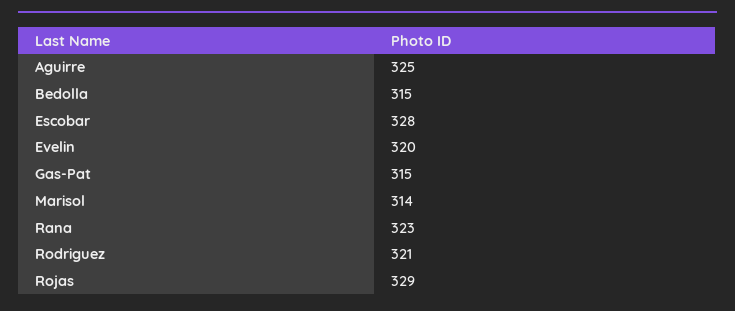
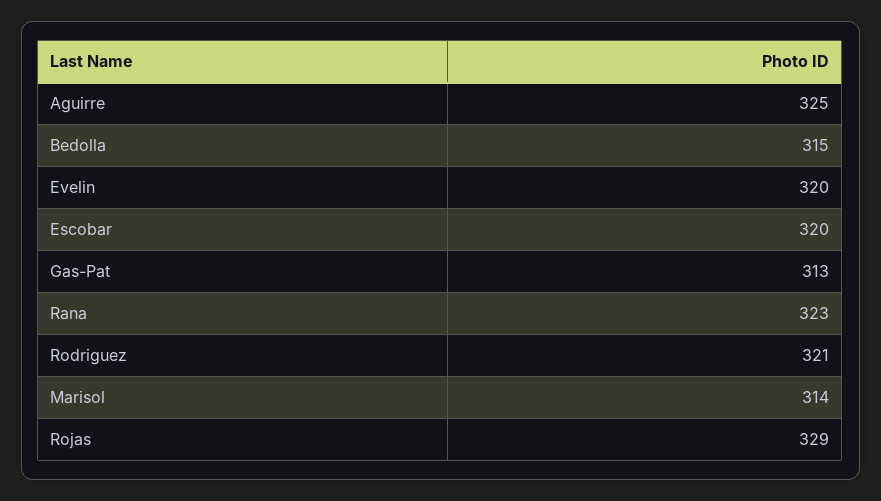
Escobar: 328 -> 320
Gas-Pat: 315 -> 313

